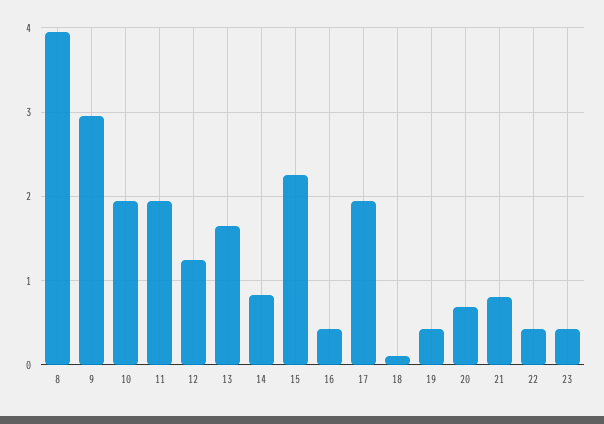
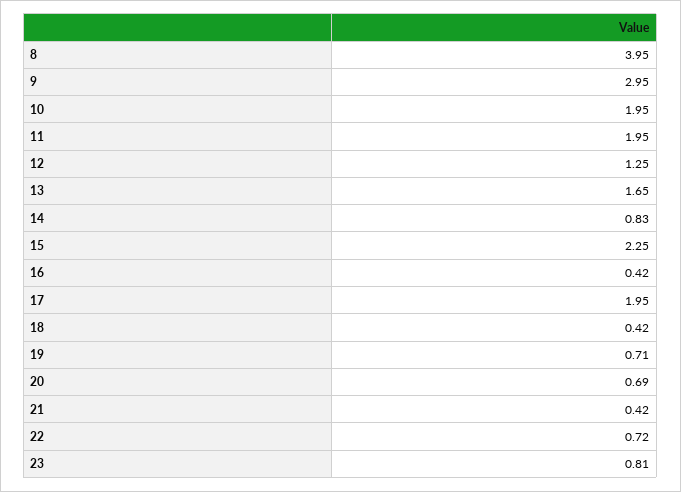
18: 0.1 -> 0.42
19: 0.4 -> 0.71
21: 0.8 -> 0.42
22: 0.4 -> 0.72
23: 0.4 -> 0.81

